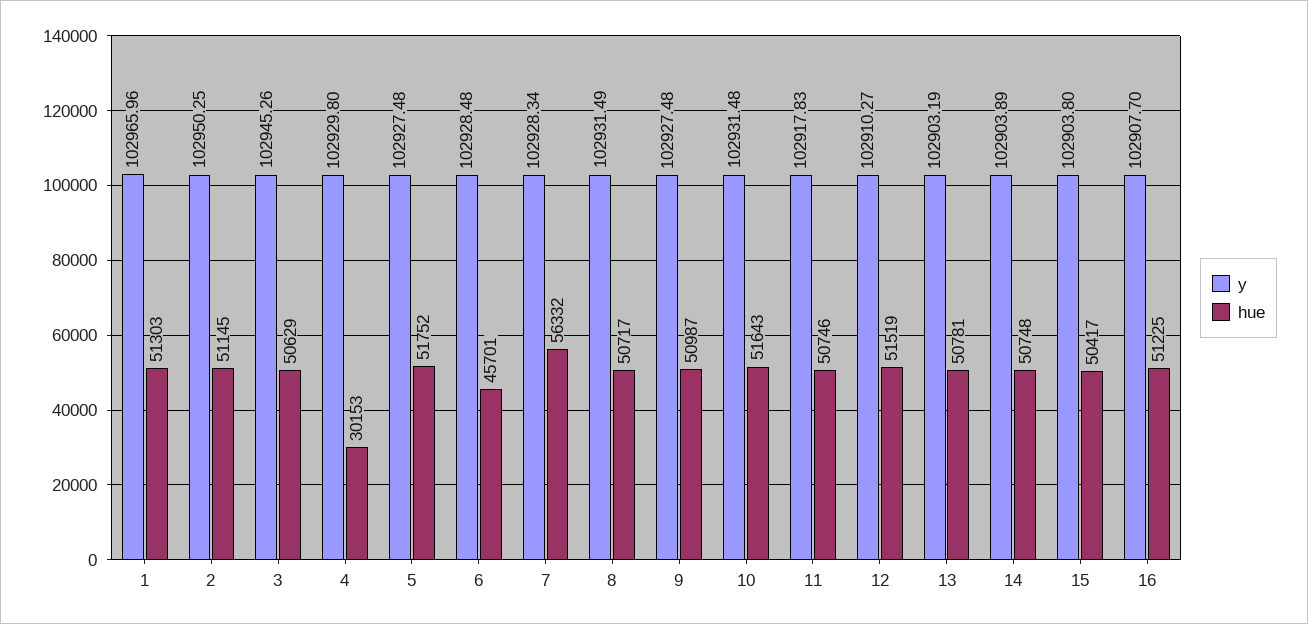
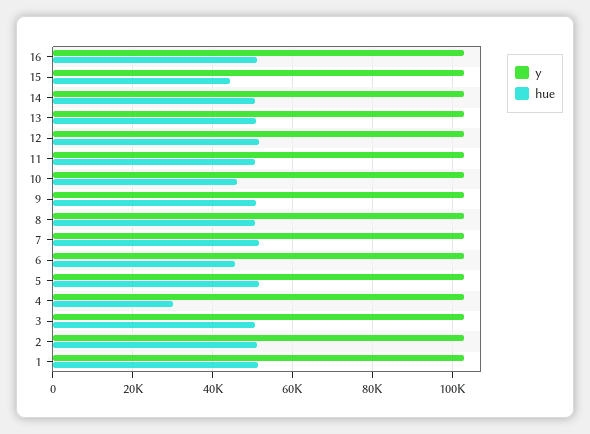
hue, 7: 56332 -> 52000
hue, 10: 51643 -> 46000
hue, 15: 50417 -> 44000

